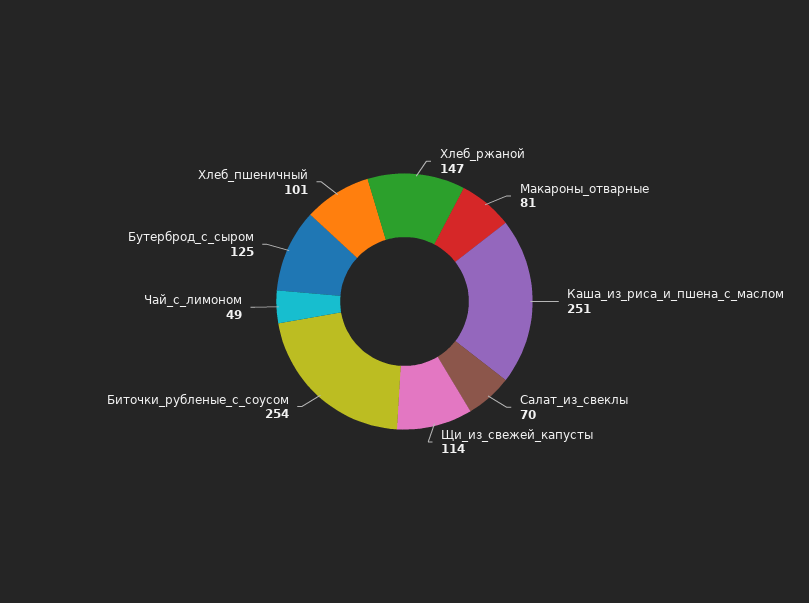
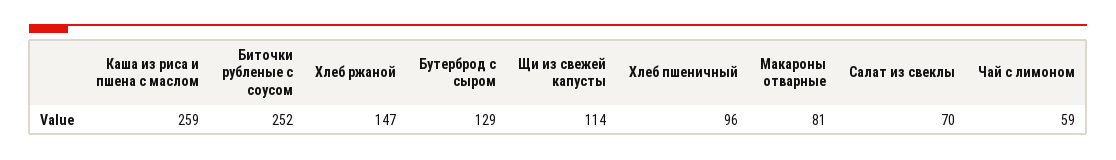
Каша_из_риса_и_пшена_с_маслом: 251 -> 259
Биточки_рубленые_с_соусом: 254 -> 252
Чай_с_лимоном: 49 -> 59
Бутерброд_с_сыром: 125 -> 129
Хлеб_пшеничный: 101 -> 96

